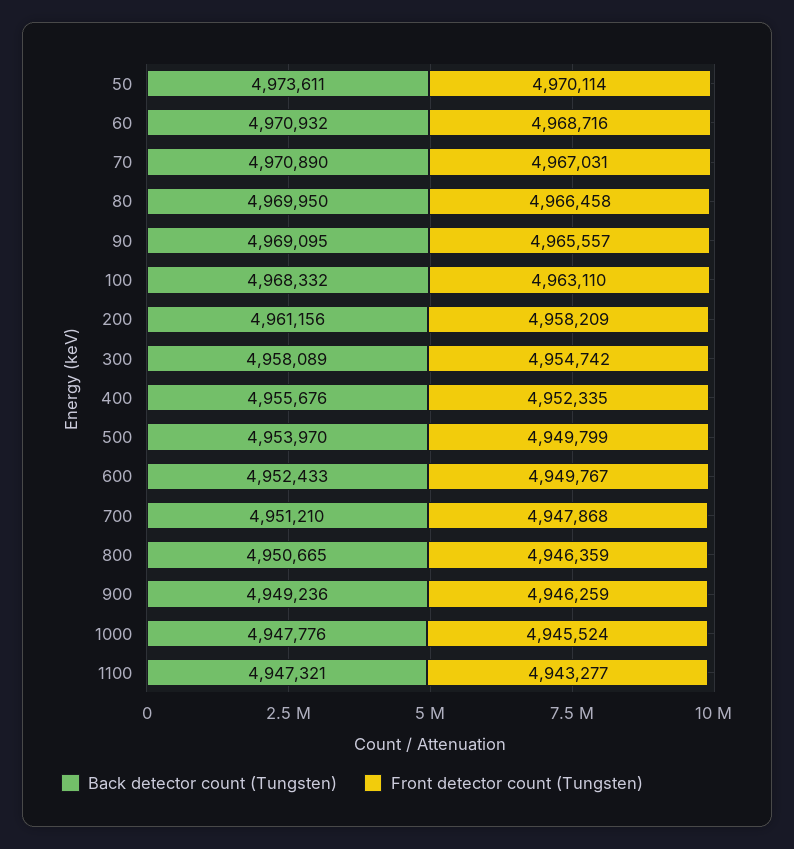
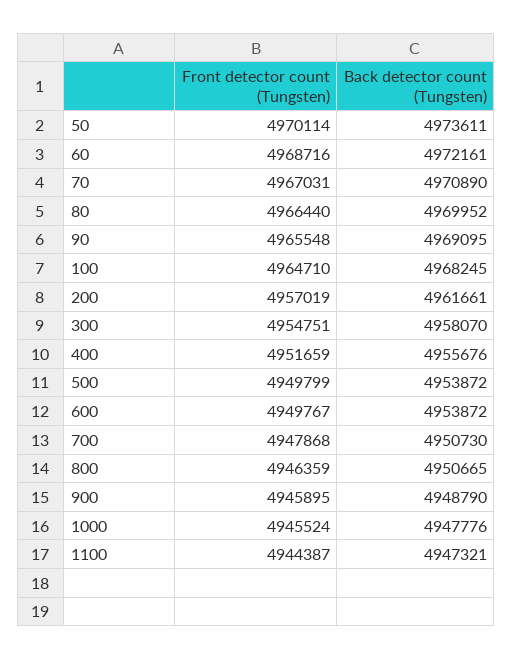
Back detector count (Tungsten), 60: 4970932 -> 4972161
Back detector count (Tungsten), 80: 4969950 -> 4969952
Front detector count (Tungsten), 80: 4966458 -> 4966440
Front detector count (Tungsten), 90: 4965557 -> 4965548
Back detector count (Tungsten), 100: 4968332 -> 4968245
Front detector count (Tungsten), 100: 4963110 -> 4964710
Back detector count (Tungsten), 200: 4961156 -> 4961661
Front detector count (Tungsten), 200: 4958209 -> 4957019
Back detector count (Tungsten), 300: 4958089 -> 4958070
Front detector count (Tungsten), 300: 4954742 -> 4954751
Front detector count (Tungsten), 400: 4952335 -> 4951659
Back detector count (Tungsten), 500: 4953970 -> 4953872
Back detector count (Tungsten), 600: 4952433 -> 4953872
Back detector count (Tungsten), 700: 4951210 -> 4950730
Back detector count (Tungsten), 900: 4949236 -> 4948790
Front detector count (Tungsten), 900: 4946259 -> 4945895
Front detector count (Tungsten), 1100: 4943277 -> 4944387

